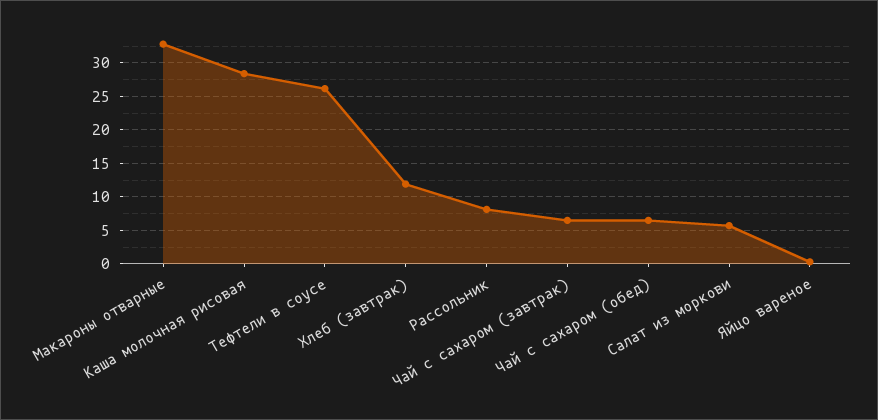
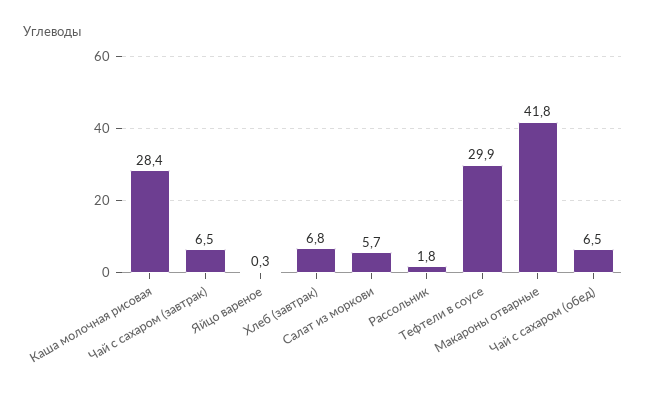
Макароны отварные: 33 -> 41.8
Тефтели в соусе: 26 -> 29.9
Хлеб (завтрак): 12 -> 6.8
Рассольник: 8 -> 1.8

